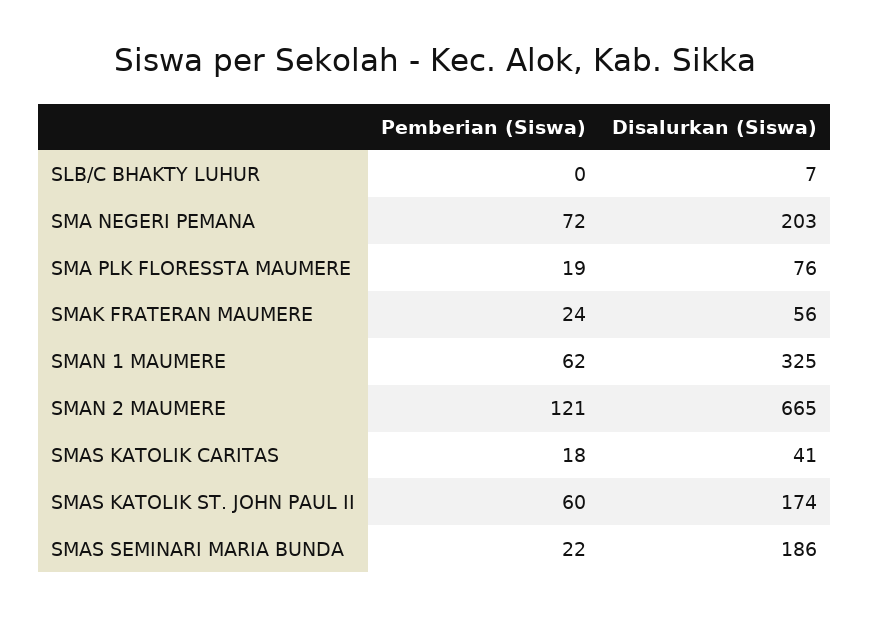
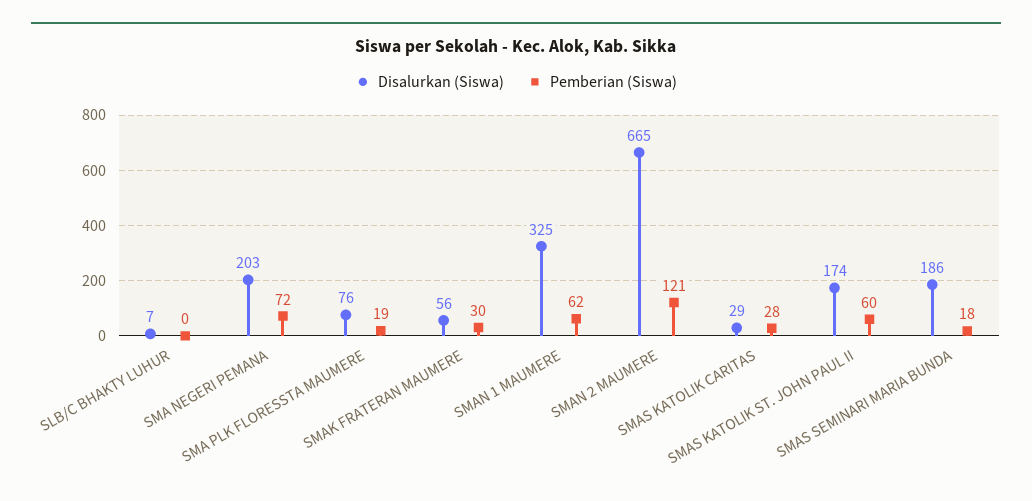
Pemberian (Siswa), SMAK FRATERAN MAUMERE: 24 -> 30
Pemberian (Siswa), SMAS KATOLIK CARITAS: 18 -> 28
Disalurkan (Siswa), SMAS KATOLIK CARITAS: 41 -> 29
Pemberian (Siswa), SMAS SEMINARI MARIA BUNDA: 22 -> 18

